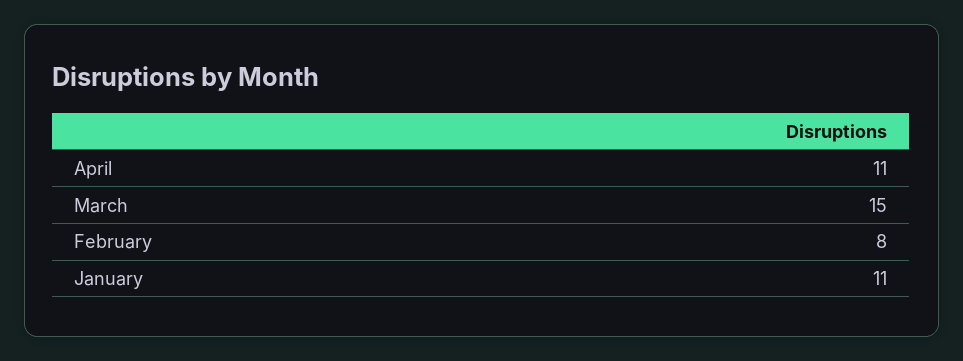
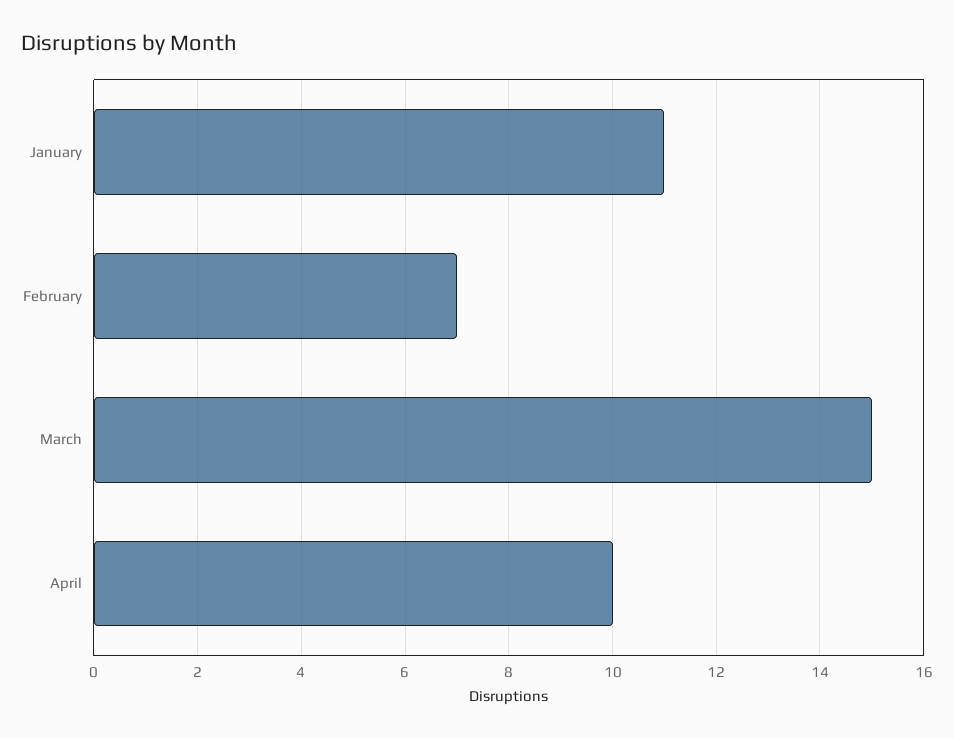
April: 11 -> 10
February: 8 -> 7

